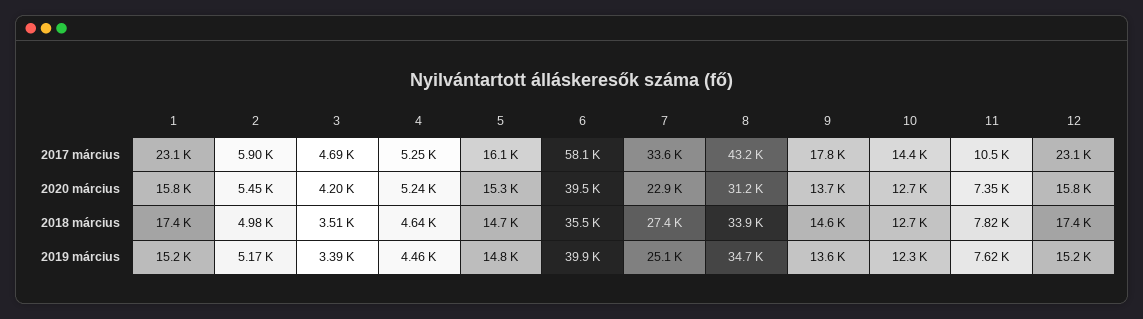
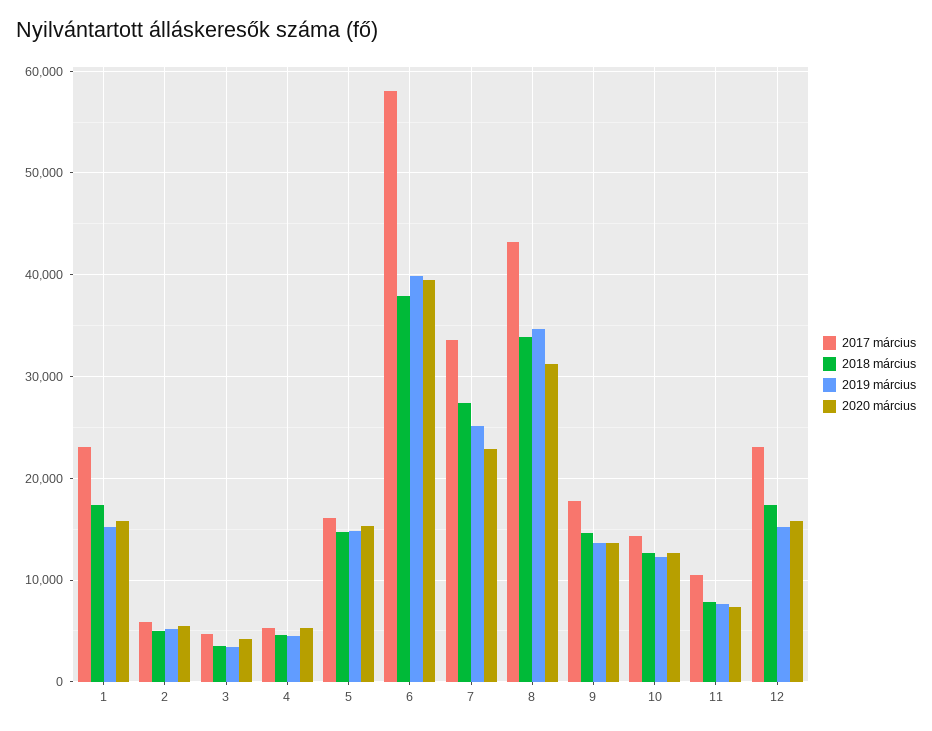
2018 március, 6: 35500 -> 38000

